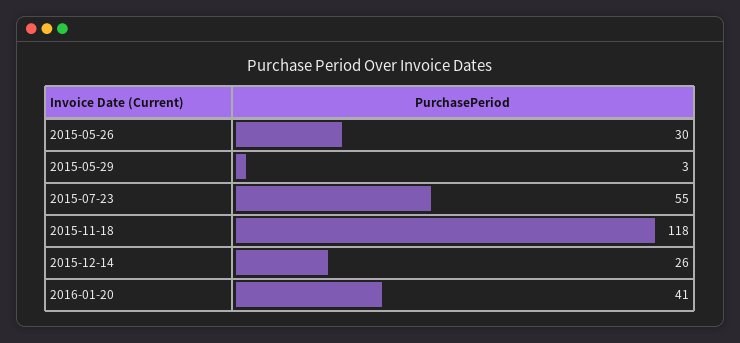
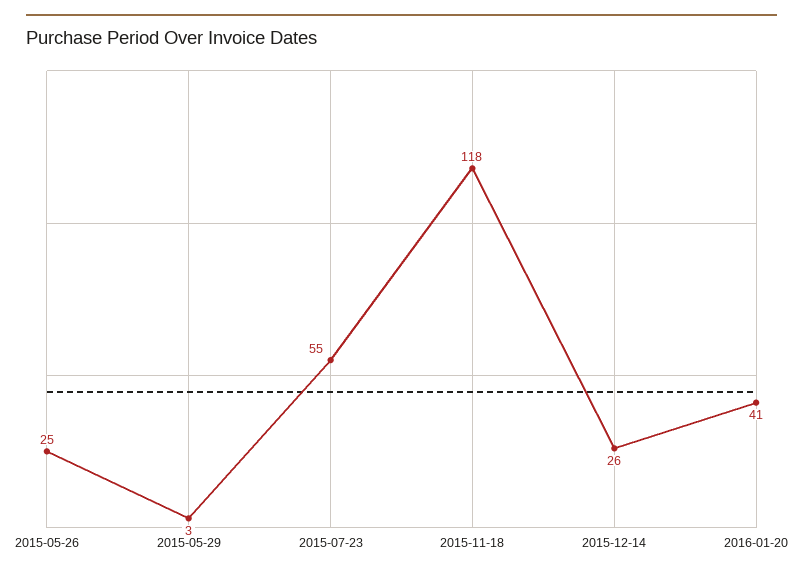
2015-05-26: 30 -> 25

